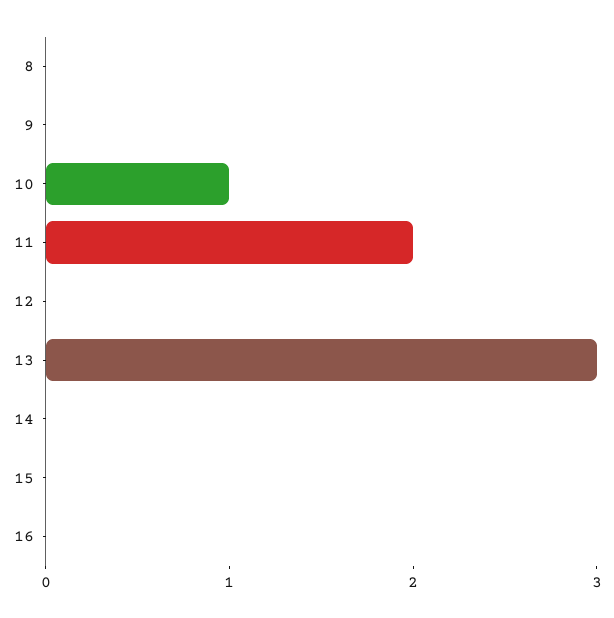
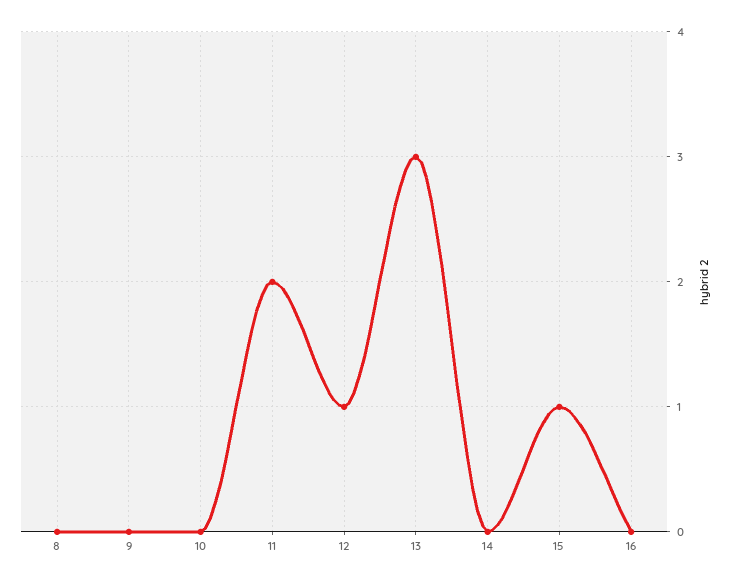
10: 1 -> 0
12: 0 -> 1
15: 0 -> 1

